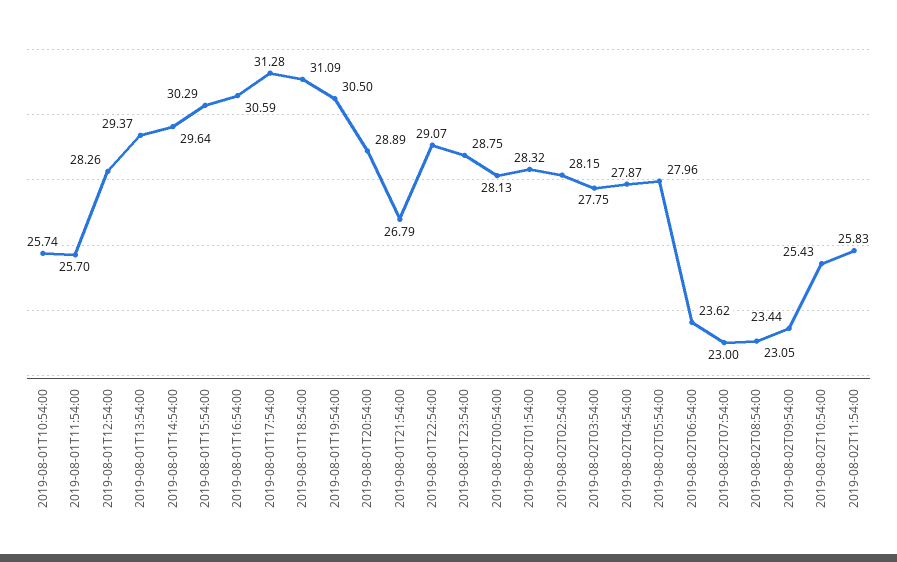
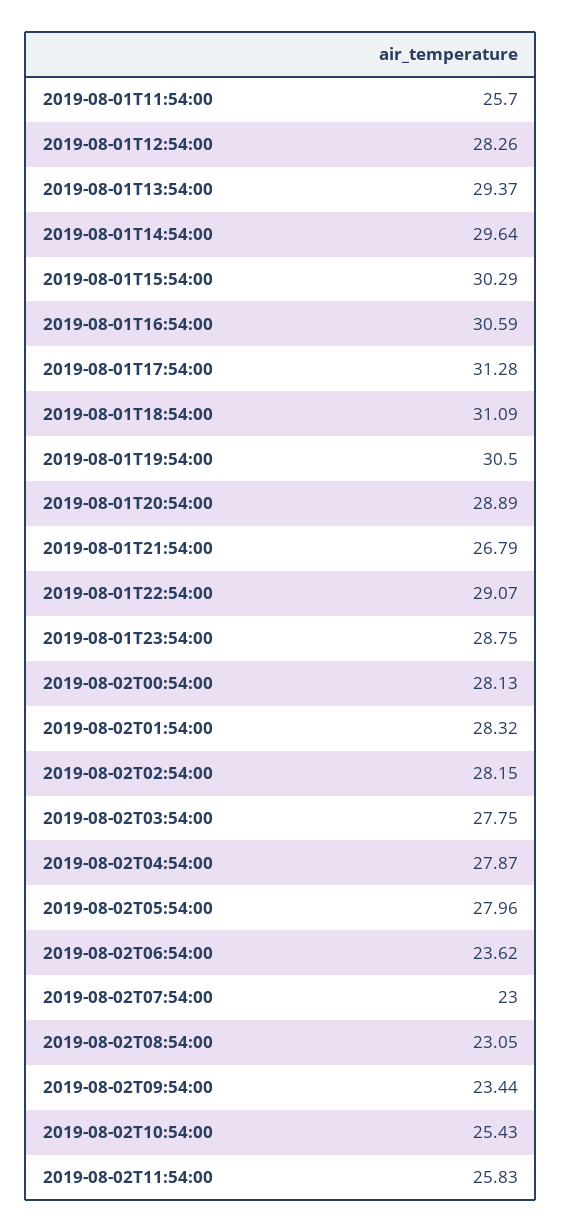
2019-08-01T10:54:00: 25.74 -> none

